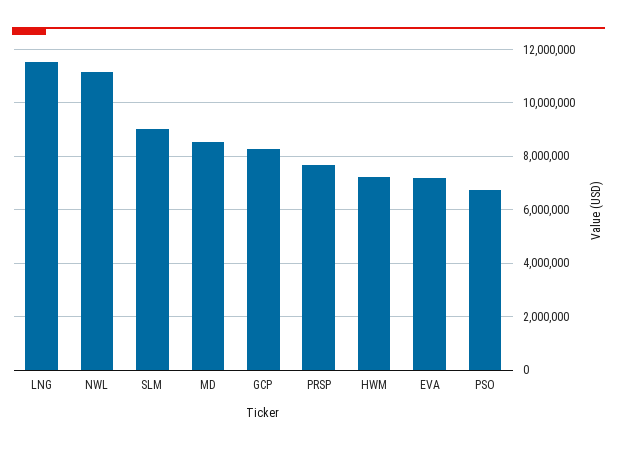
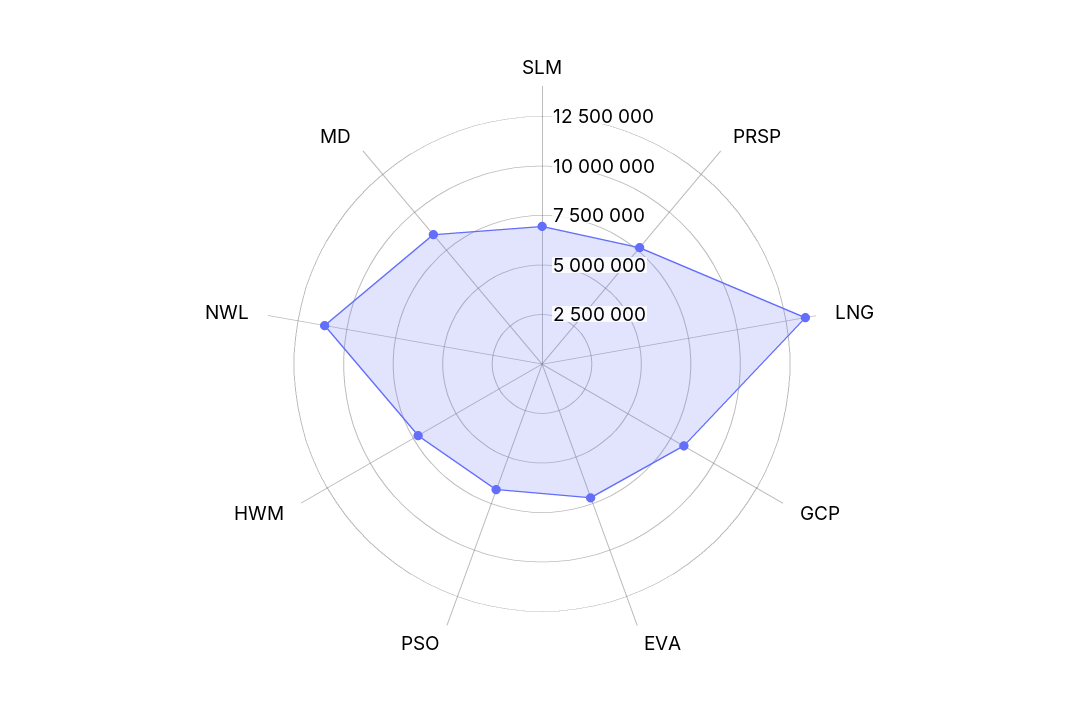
LNG: 11500000 -> 13500000
SLM: 9000000 -> 7000000

